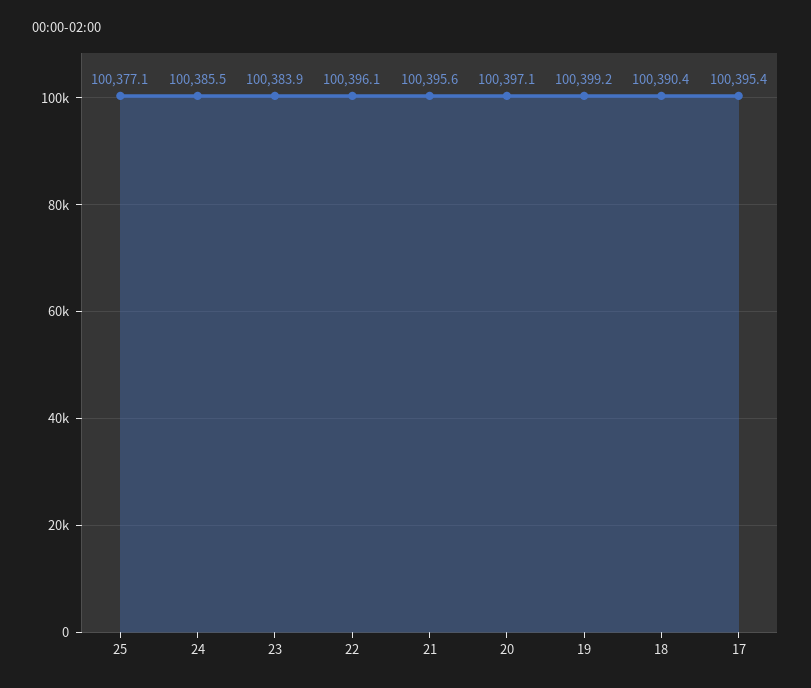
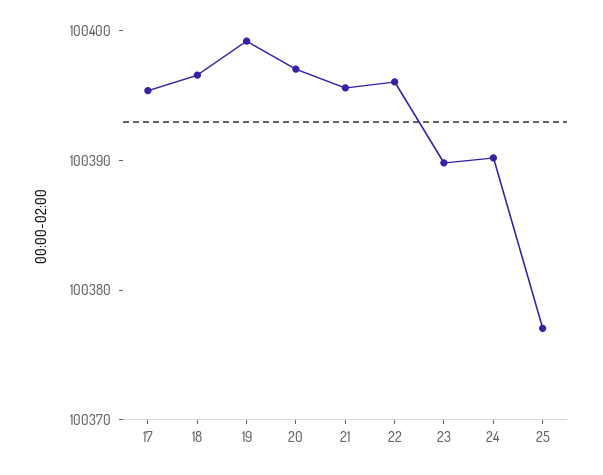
24: 100385.5 -> 100390
23: 100383.9 -> 100390
18: 100390.4 -> 100396

